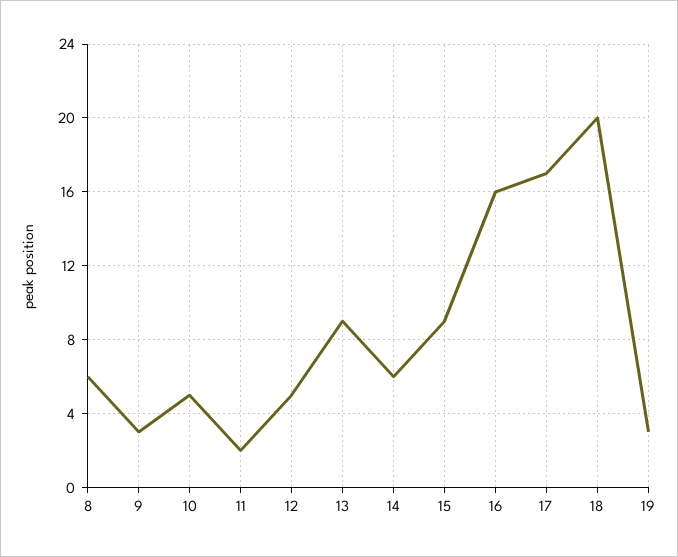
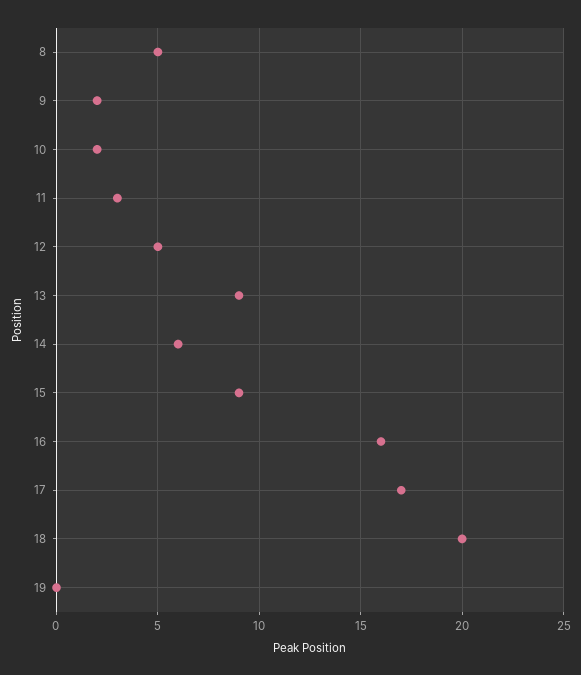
8: 6 -> 5
9: 3 -> 2
10: 5 -> 2
11: 2 -> 3
19: 3 -> 0

